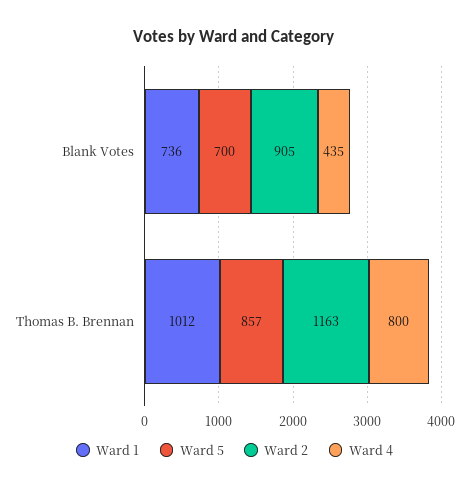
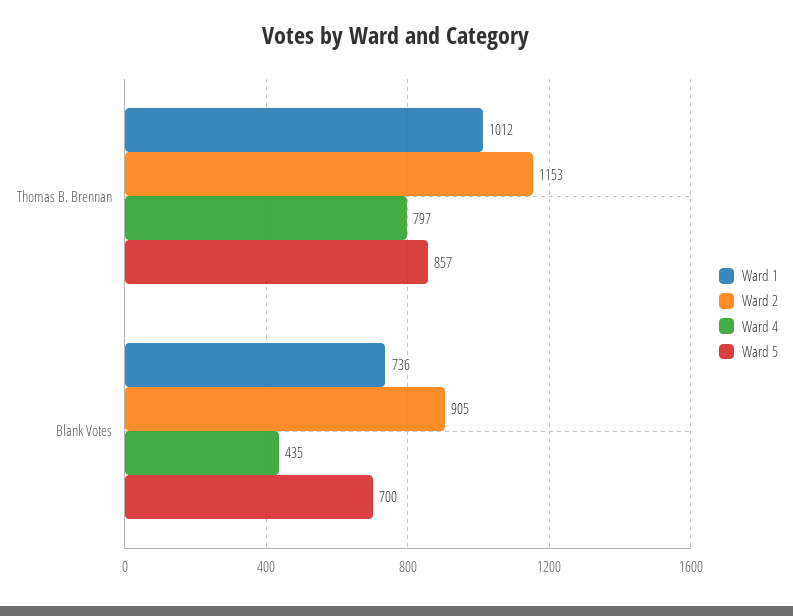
Ward 2, Thomas B. Brennan: 1163 -> 1153
Ward 4, Thomas B. Brennan: 800 -> 797

